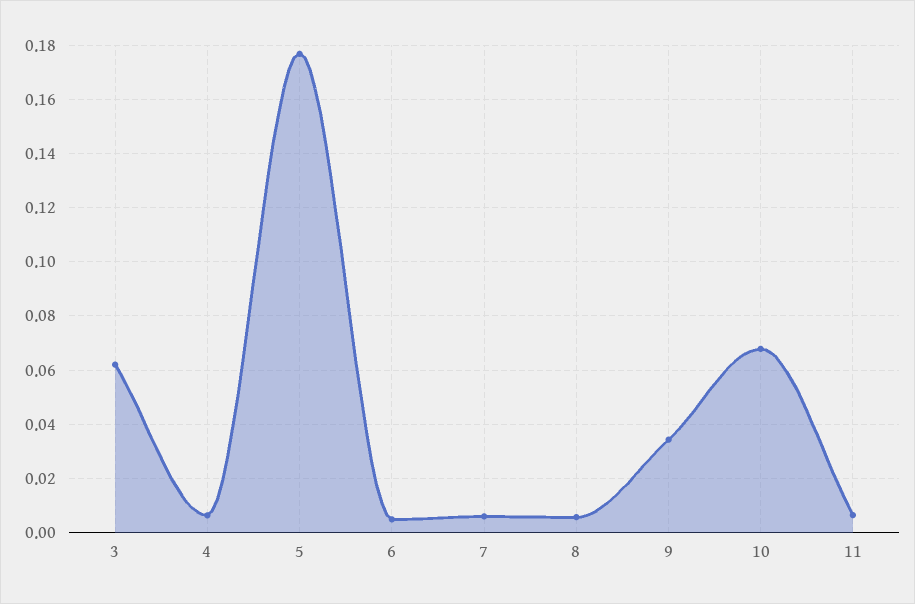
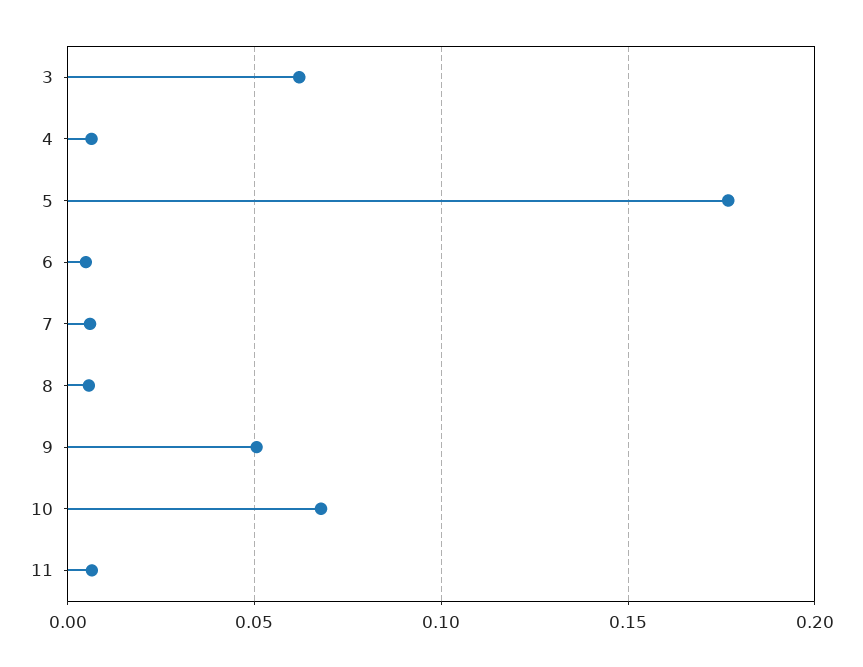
9: 0.035 -> 0.05

